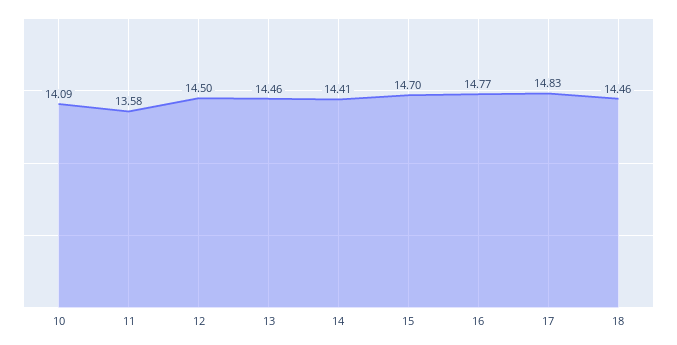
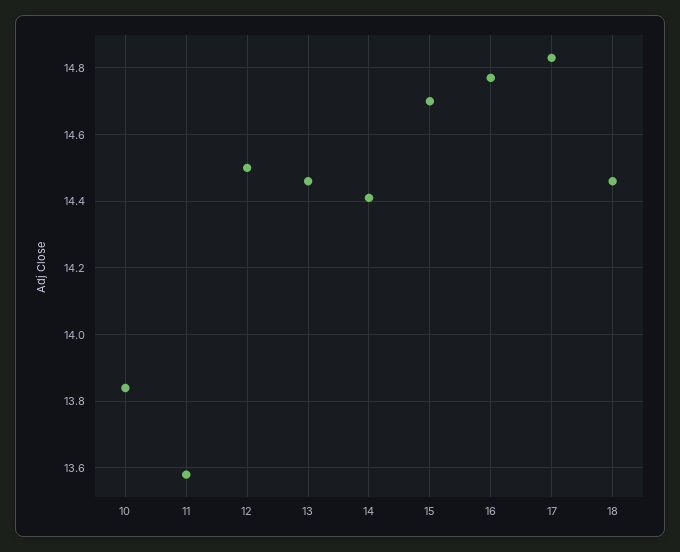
10: 14.09 -> 13.85

